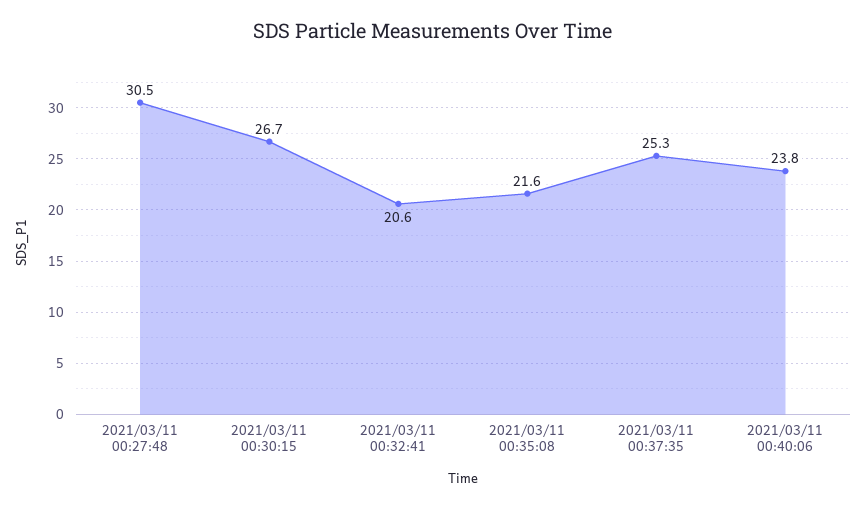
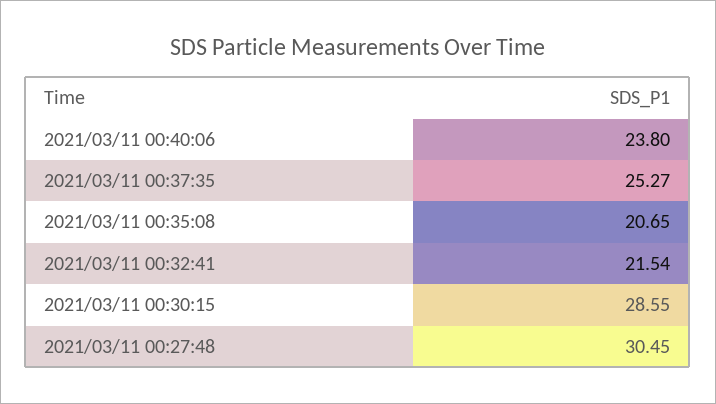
2021/03/11 00:30:15: 26.7 -> 28.55
2021/03/11 00:32:41: 20.6 -> 21.54
2021/03/11 00:35:08: 21.6 -> 20.65

